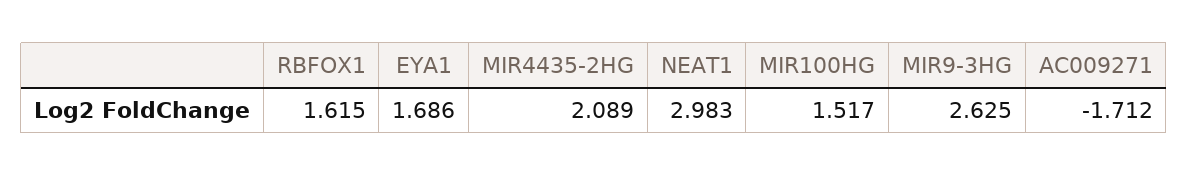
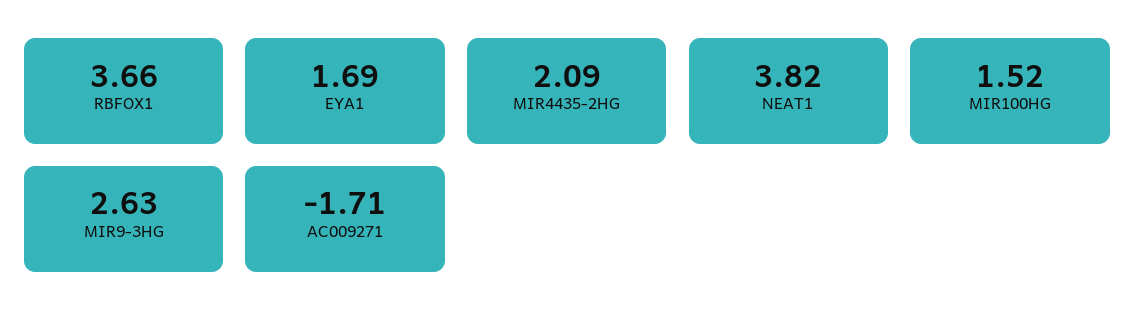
RBFOX1: 1.615 -> 3.66
NEAT1: 2.983 -> 3.82

